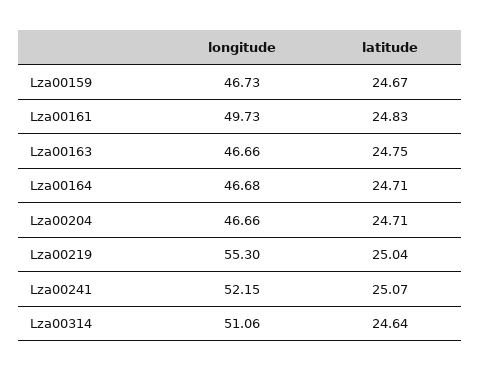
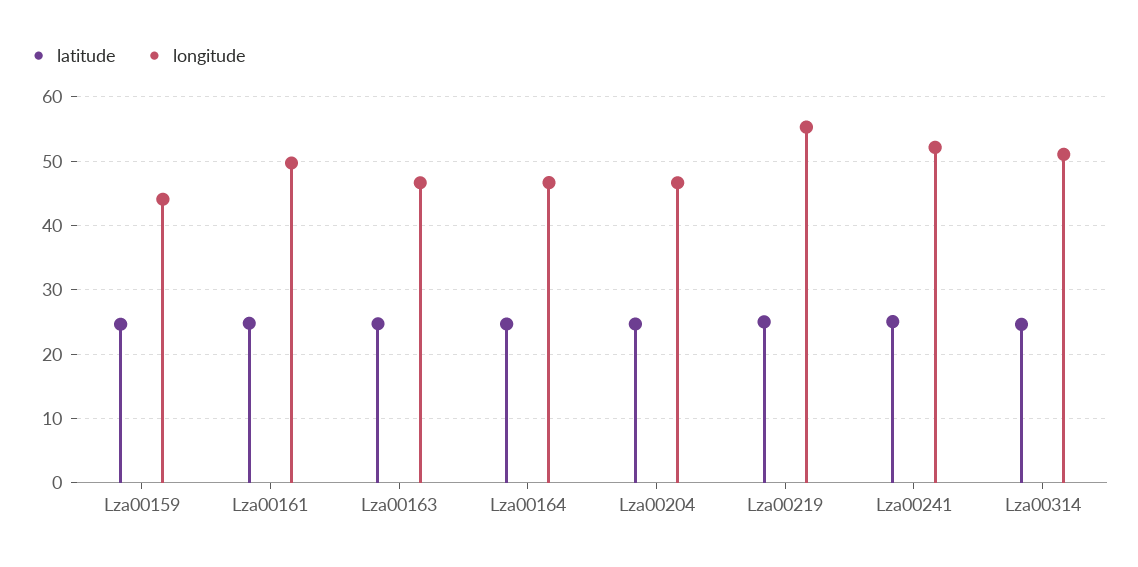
longitude, Lza00159: 46.73 -> 44

